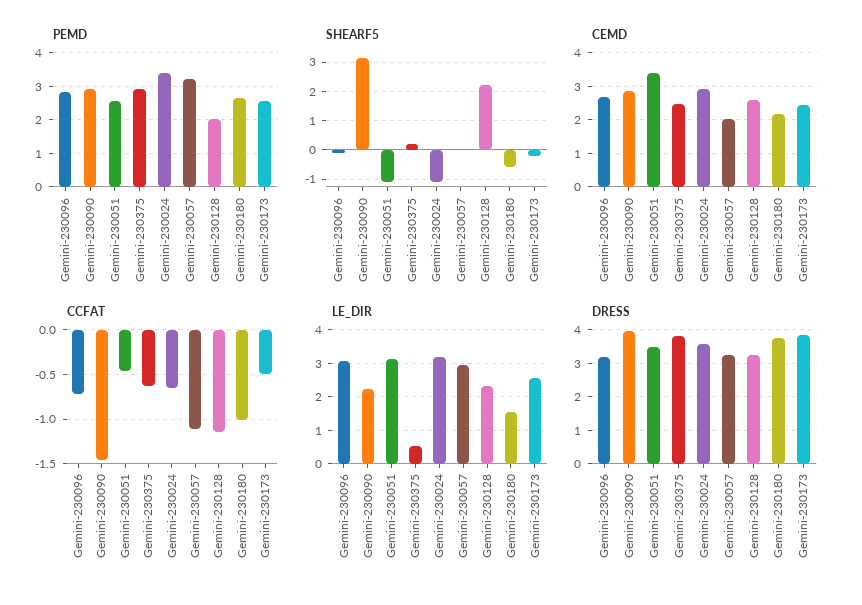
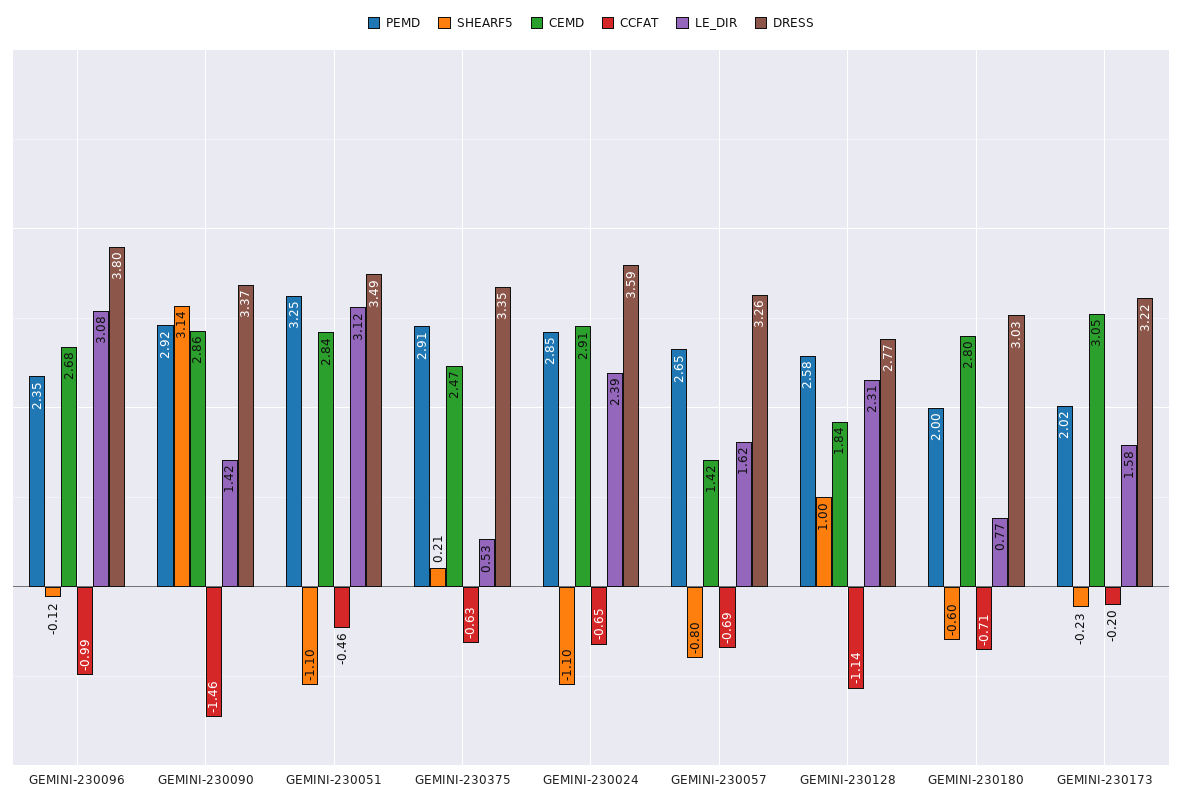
PEMD, Gemini-230096: 2.8 -> 2.35
PEMD, Gemini-230051: 2.6 -> 3.25
PEMD, Gemini-230024: 3.4 -> 2.85
PEMD, Gemini-230057: 3.2 -> 2.65
PEMD, Gemini-230128: 2 -> 2.58
PEMD, Gemini-230180: 2.6 -> 2
PEMD, Gemini-230173: 2.6 -> 2.02
SHEARF5, Gemini-230057: 0 -> -0.8
SHEARF5, Gemini-230128: 2.25 -> 1
CEMD, Gemini-230051: 3.4 -> 2.84
CEMD, Gemini-230057: 2 -> 1.42
CEMD, Gemini-230128: 2.6 -> 1.84
CEMD, Gemini-230180: 2.2 -> 2.8
CEMD, Gemini-230173: 2.4 -> 3.05
CCFAT, Gemini-230096: -0.7 -> -0.99
CCFAT, Gemini-230057: -1.1 -> -0.69
CCFAT, Gemini-230180: -1 -> -0.71
CCFAT, Gemini-230173: -0.5 -> -0.2
LE_DIR, Gemini-230090: 2.2 -> 1.42
LE_DIR, Gemini-230024: 3.2 -> 2.39
LE_DIR, Gemini-230057: 3 -> 1.62
LE_DIR, Gemini-230180: 1.6 -> 0.77
LE_DIR, Gemini-230173: 2.6 -> 1.58
DRESS, Gemini-230096: 3.2 -> 3.8
DRESS, Gemini-230090: 4 -> 3.37
DRESS, Gemini-230375: 3.8 -> 3.35
DRESS, Gemini-230128: 3.2 -> 2.77
DRESS, Gemini-230180: 3.8 -> 3.03
DRESS, Gemini-230173: 3.8 -> 3.22

